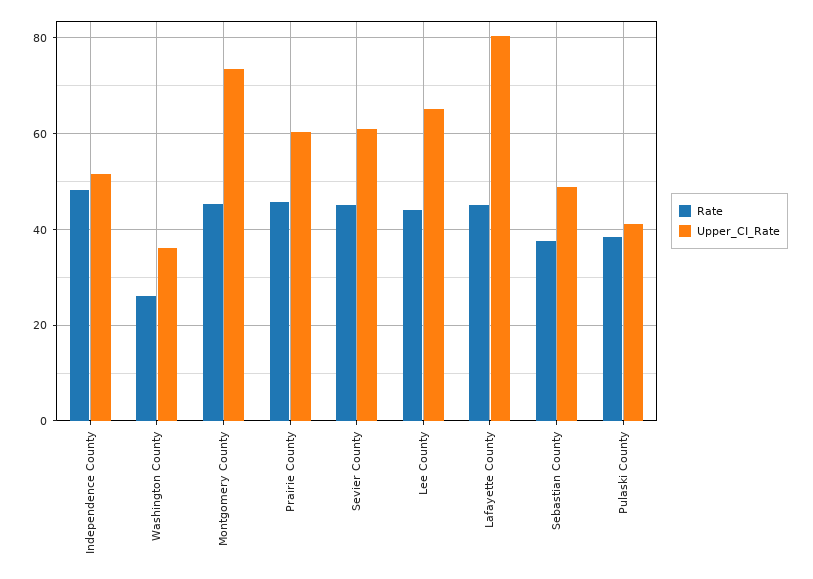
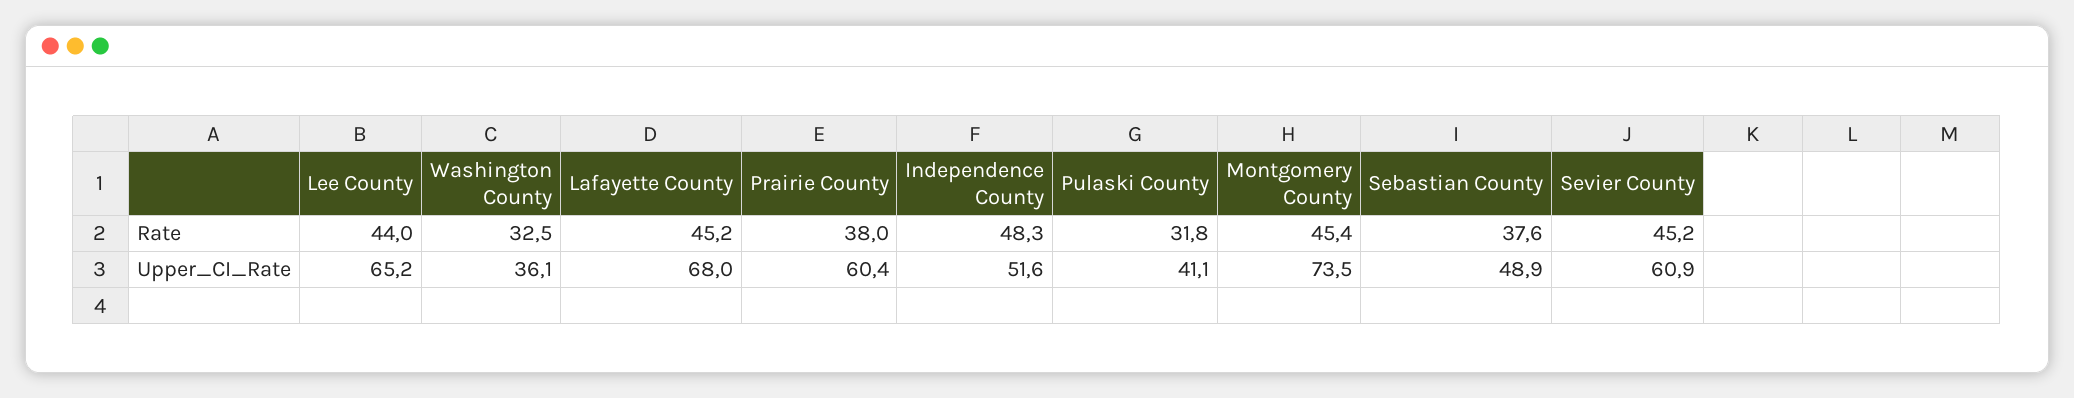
Rate, Washington County: 26 -> 32.5
Rate, Prairie County: 46 -> 38
Upper_CI_Rate, Lafayette County: 80 -> 68
Rate, Pulaski County: 38 -> 31.8

